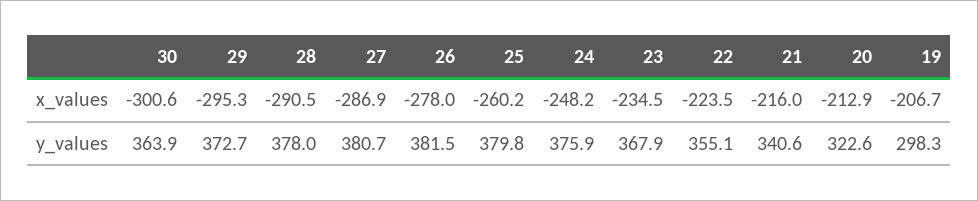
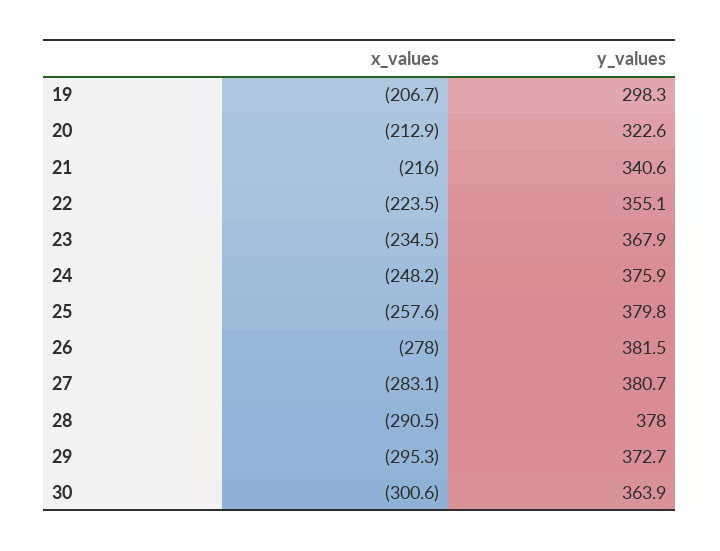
27, x_values: -286.9 -> -283.1
25, x_values: -260.2 -> -257.6

